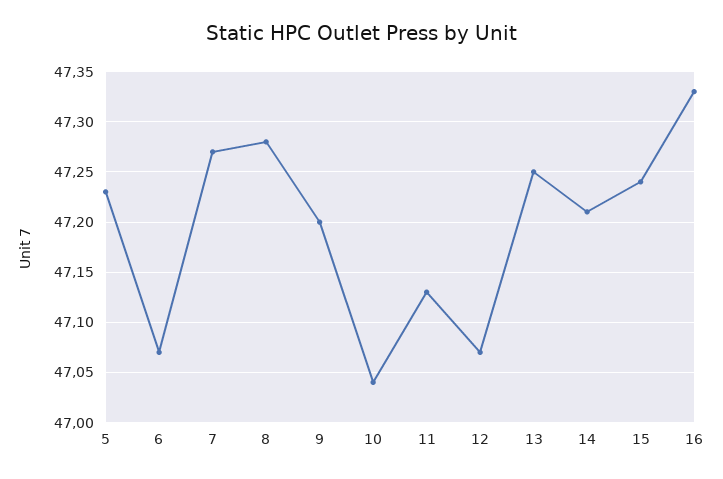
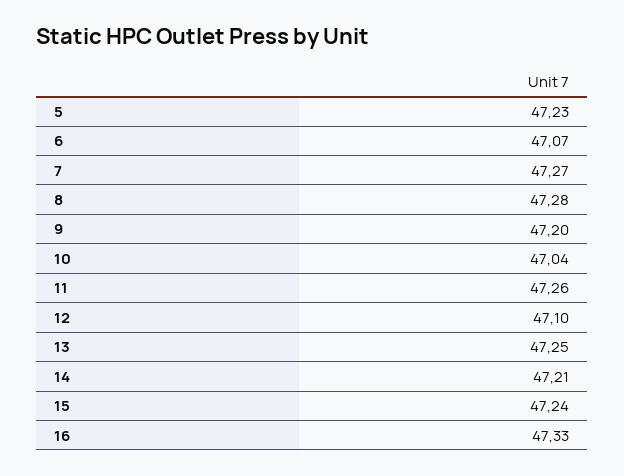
11: 47.13 -> 47.26
12: 47.07 -> 47.1

